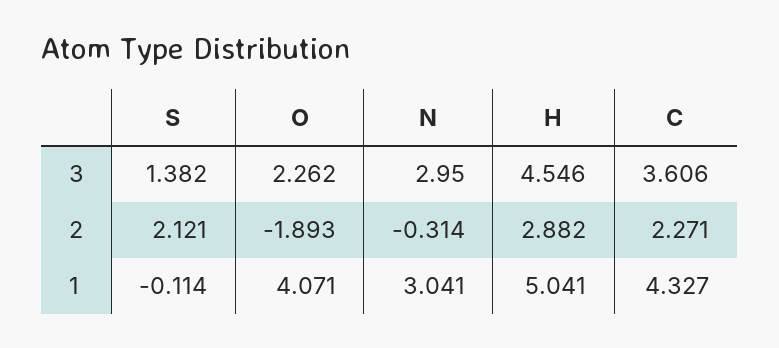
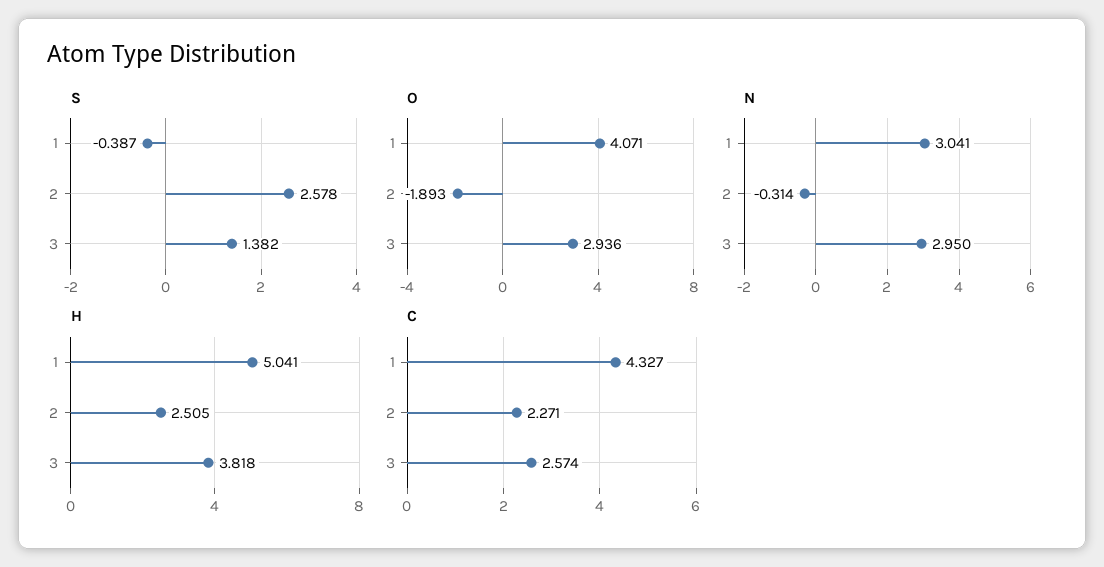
O, 3: 2.262 -> 2.936
H, 3: 4.546 -> 3.818
C, 3: 3.606 -> 2.574
S, 2: 2.121 -> 2.578
H, 2: 2.882 -> 2.505
S, 1: -0.114 -> -0.387

